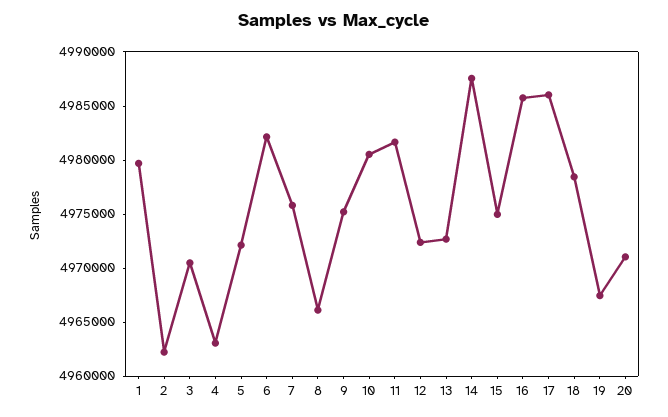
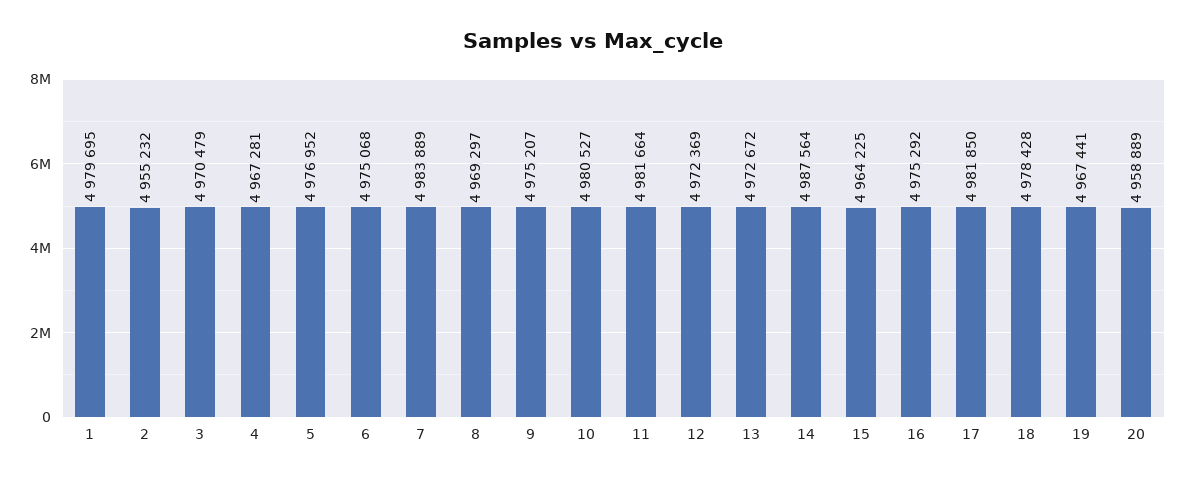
2: 4962000 -> 4955232
4: 4963000 -> 4967281
5: 4972000 -> 4976952
6: 4982000 -> 4975068
7: 4976000 -> 4983889
8: 4966000 -> 4969297
15: 4975000 -> 4964225
16: 4986000 -> 4975292
17: 4986000 -> 4981850
20: 4971000 -> 4958889

